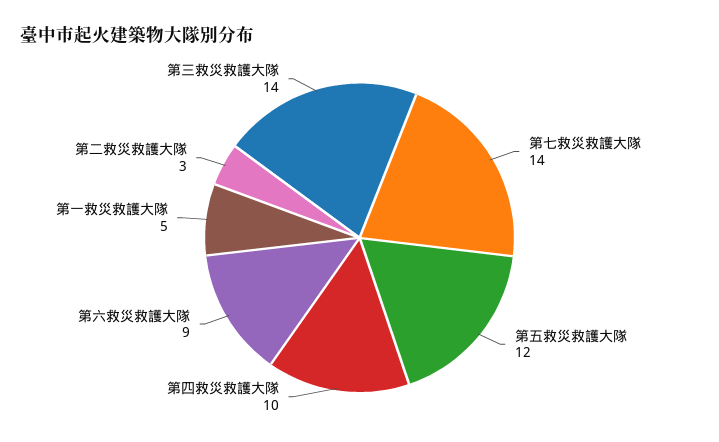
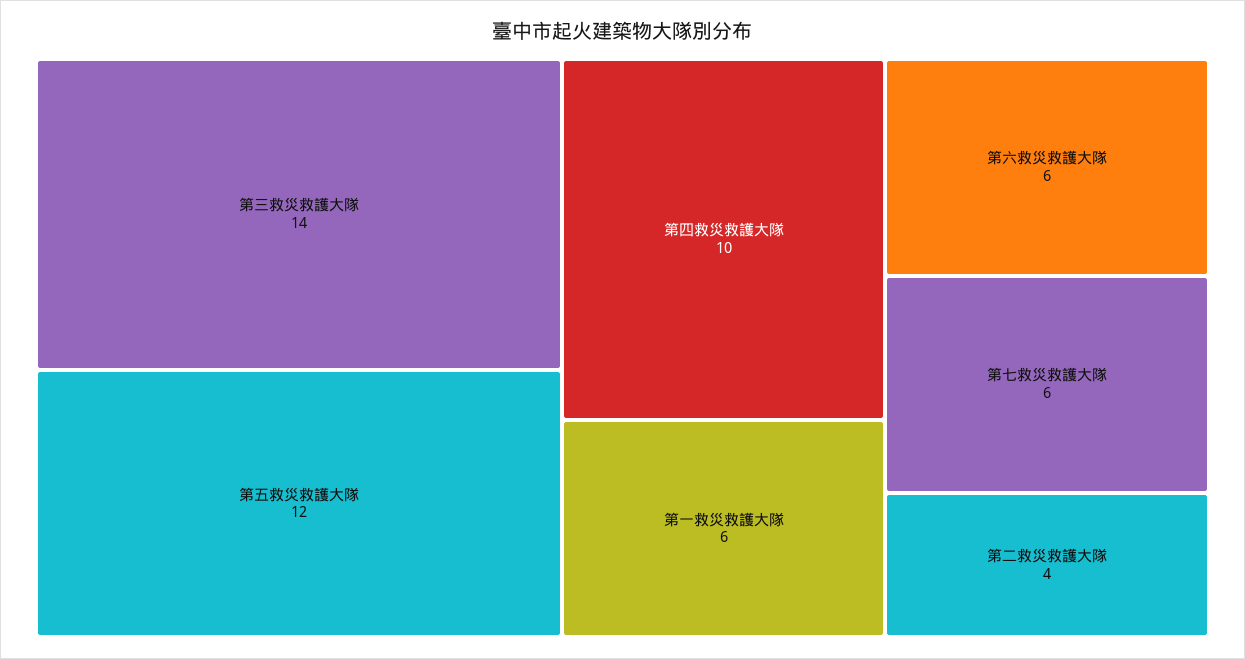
第七救災救護大隊: 14 -> 6
第六救災救護大隊: 9 -> 6
第一救災救護大隊: 5 -> 6
第二救災救護大隊: 3 -> 4

